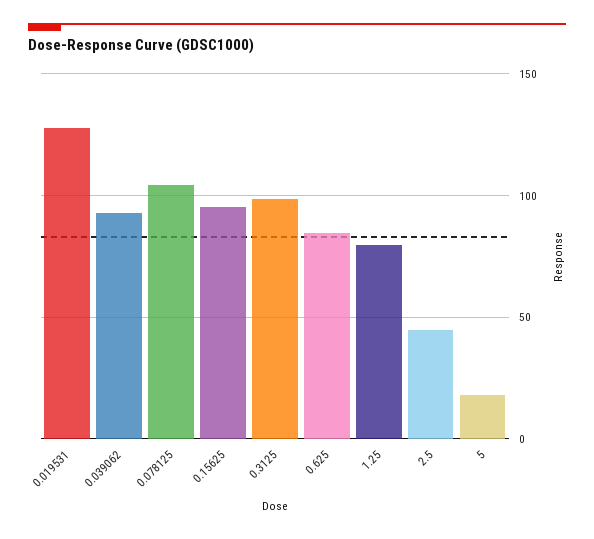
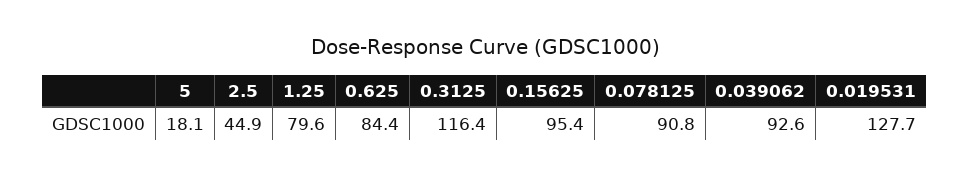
0.078125: 105 -> 90.8
0.3125: 100 -> 116.4

